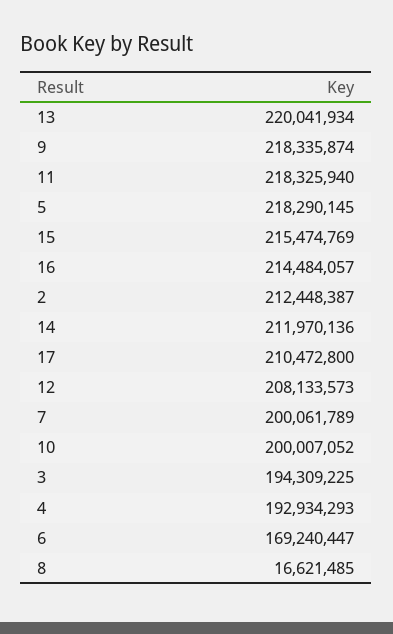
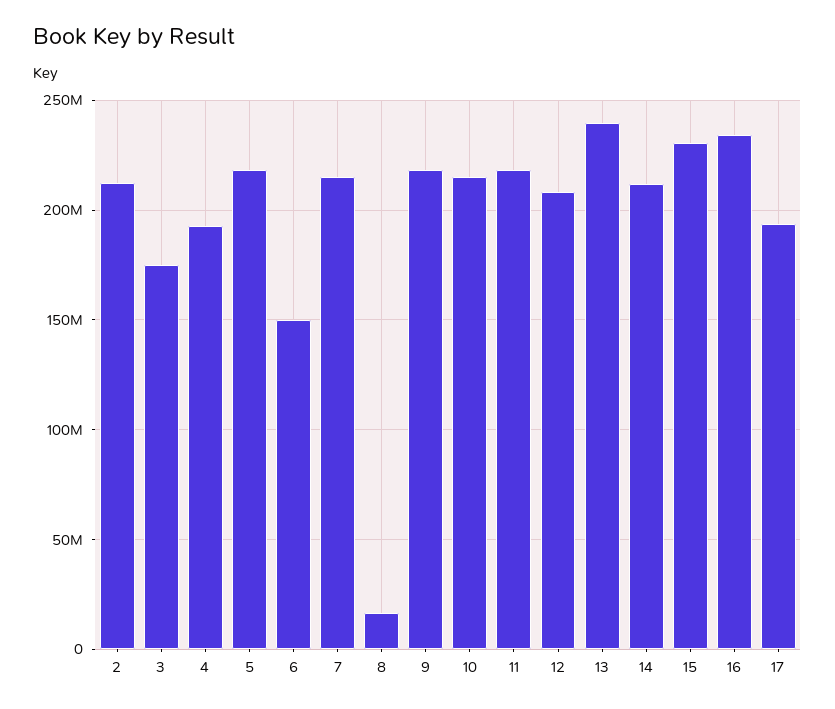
13: 220041934 -> 240000000
15: 215474769 -> 230000000
16: 214484057 -> 235000000
17: 210472800 -> 195000000
7: 200061789 -> 215000000
10: 200007052 -> 215000000
3: 194309225 -> 175000000
6: 169240447 -> 150000000

